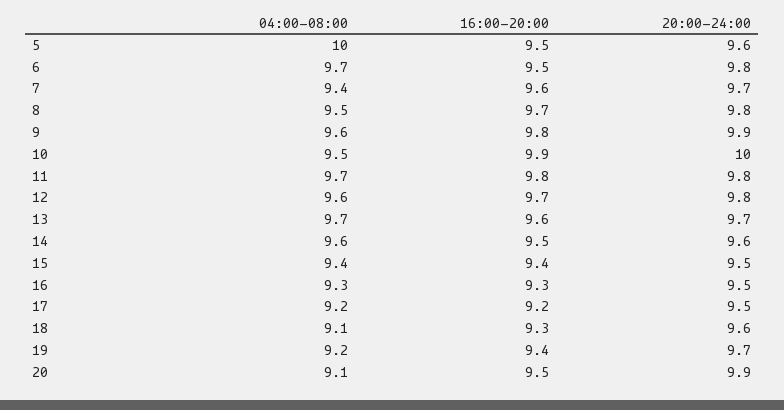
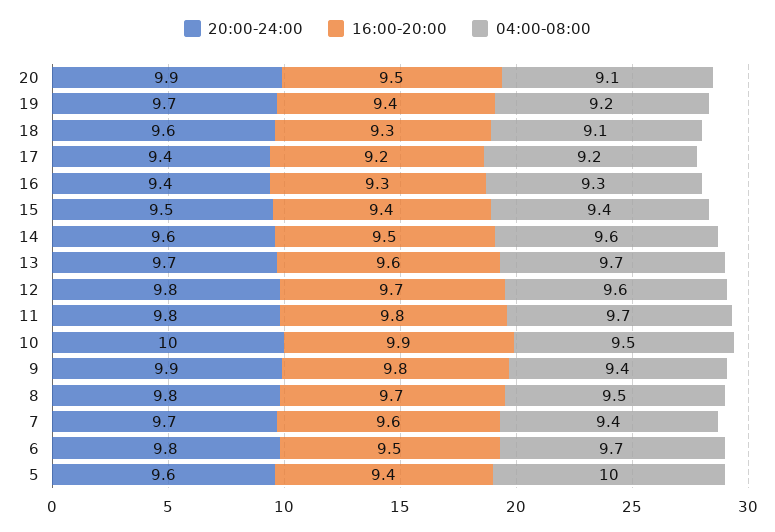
16:00-20:00, 5: 9.5 -> 9.4
04:00-08:00, 9: 9.6 -> 9.4
20:00-24:00, 16: 9.5 -> 9.4
20:00-24:00, 17: 9.5 -> 9.4

